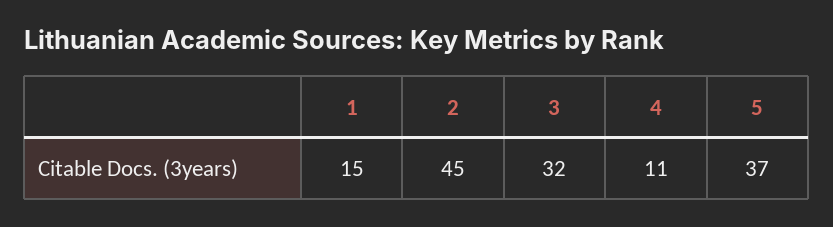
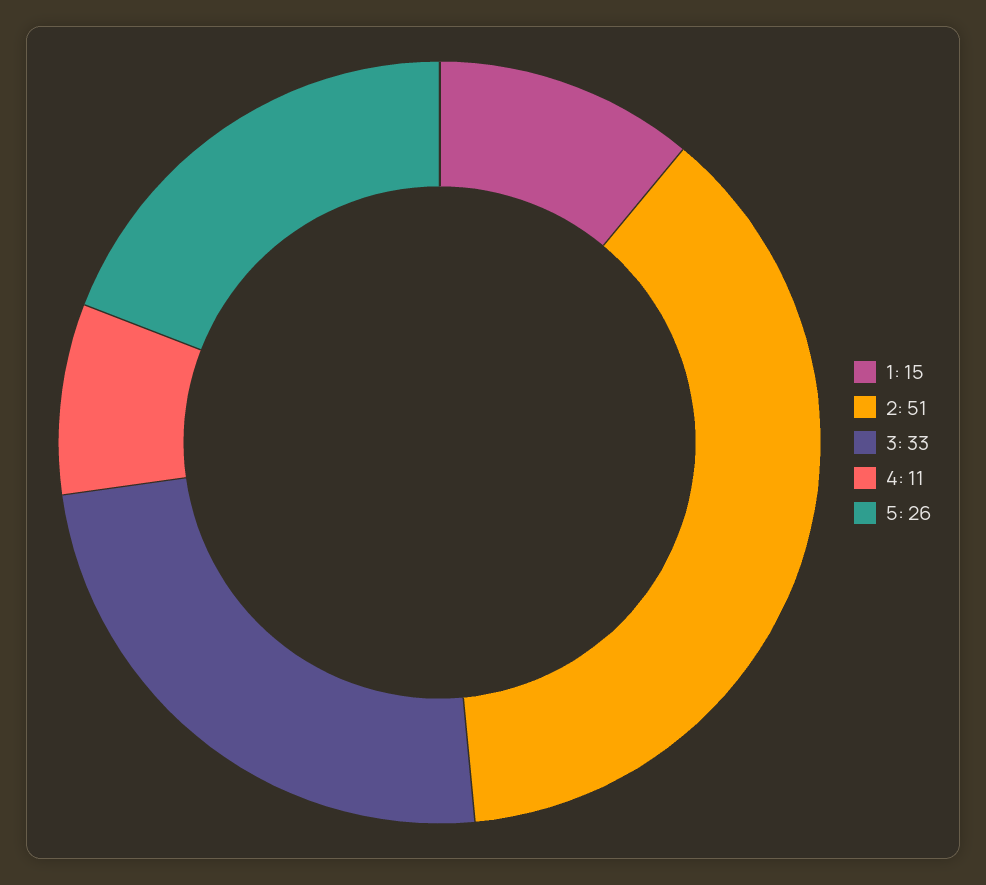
2: 45 -> 51
3: 32 -> 33
5: 37 -> 26

